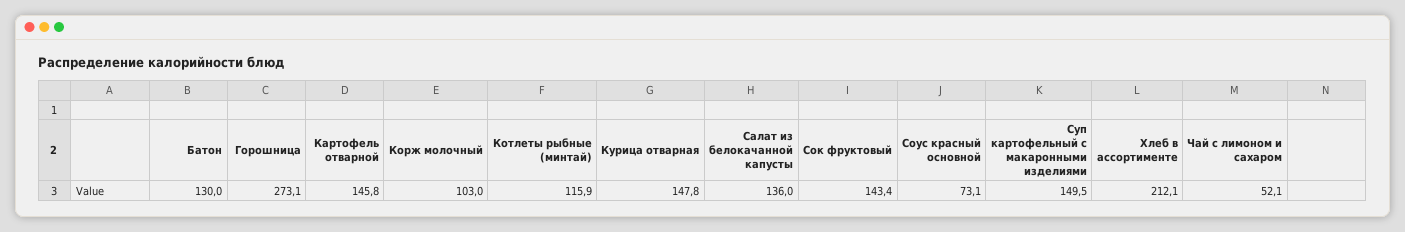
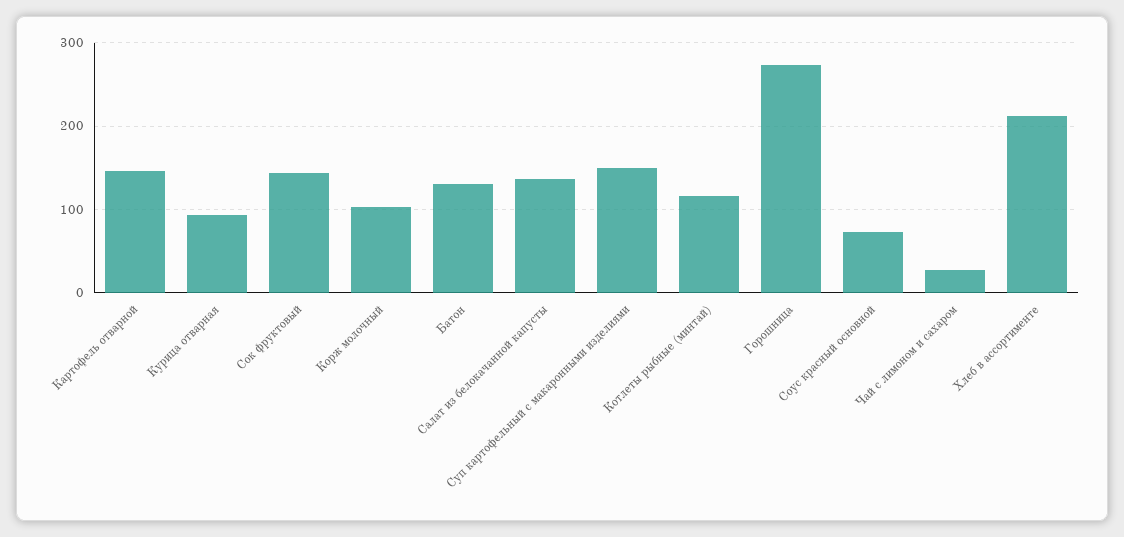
Курица отварная: 147.8 -> 90
Чай с лимоном и сахаром: 52.1 -> 30

